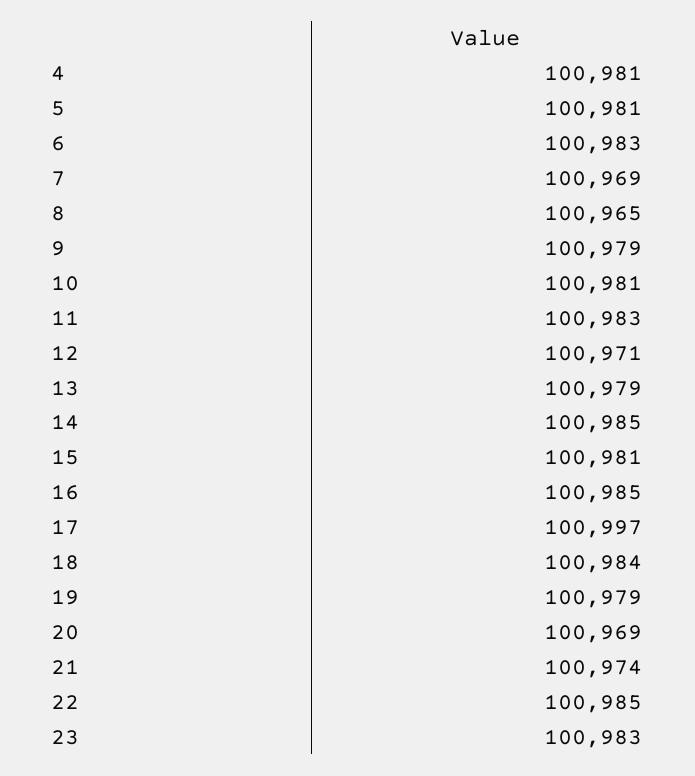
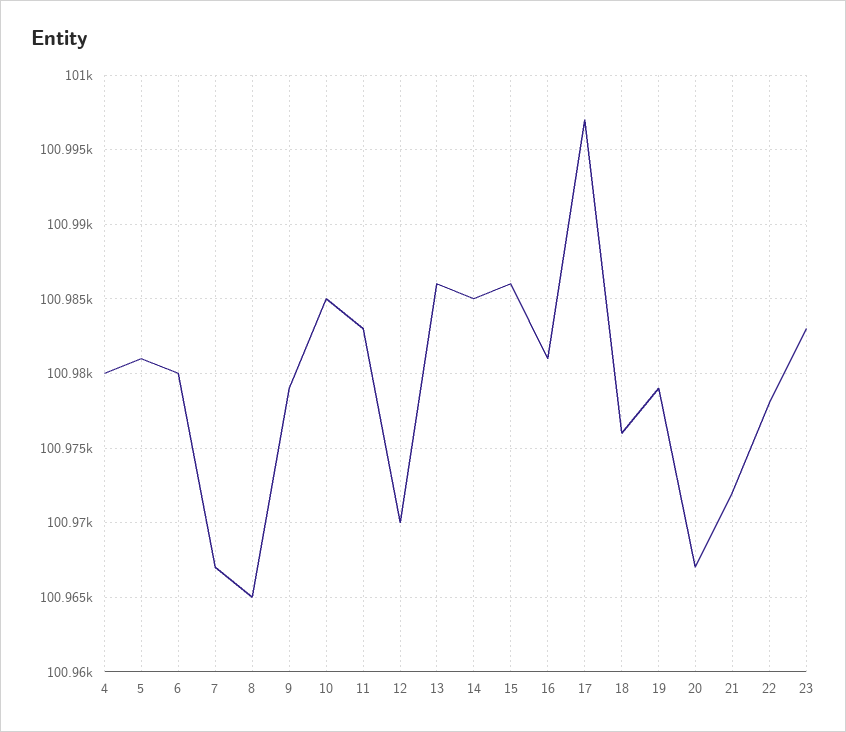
4: 100981 -> 100980
6: 100983 -> 100980
7: 100969 -> 100967
10: 100981 -> 100985
12: 100971 -> 100970
13: 100979 -> 100986
15: 100981 -> 100986
16: 100985 -> 100981
18: 100984 -> 100976
20: 100969 -> 100967
21: 100974 -> 100972
22: 100985 -> 100978

